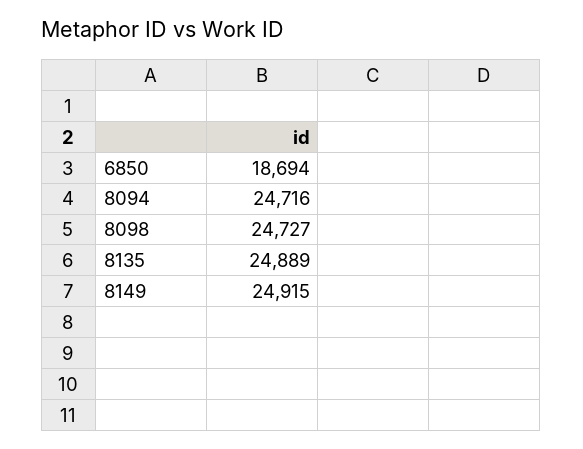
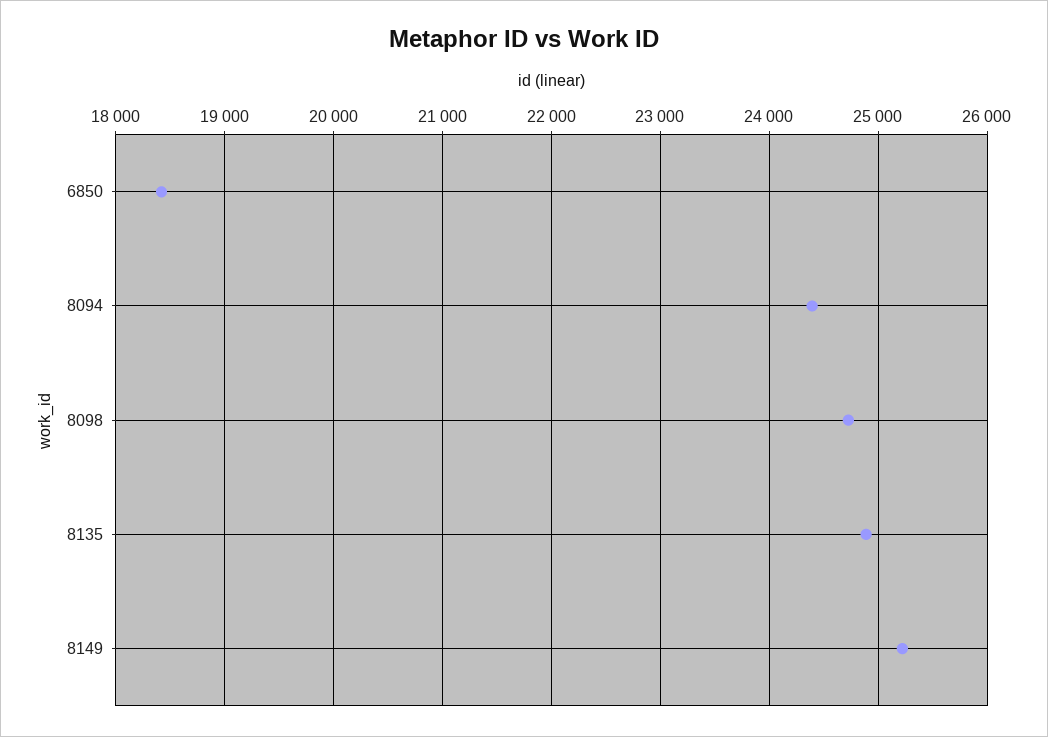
6850: 18694 -> 18400
8094: 24716 -> 24400
8149: 24915 -> 25200

